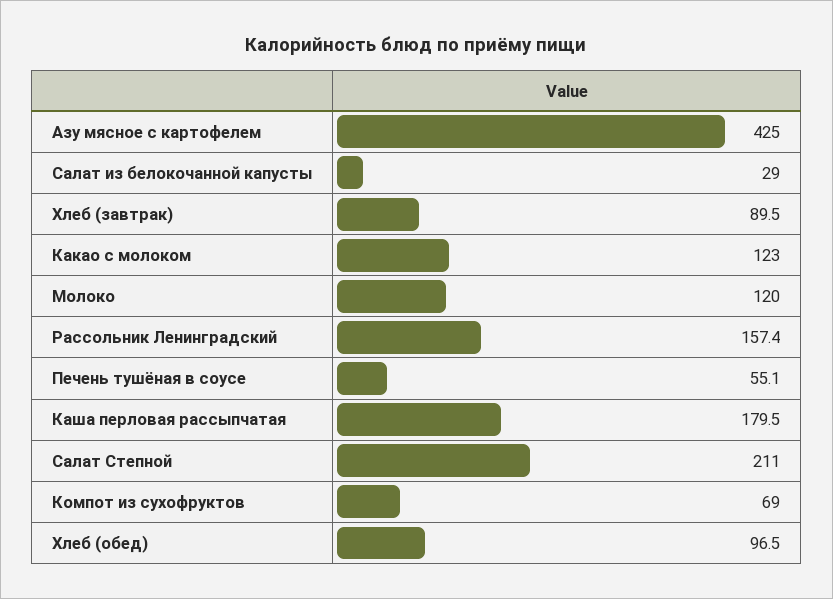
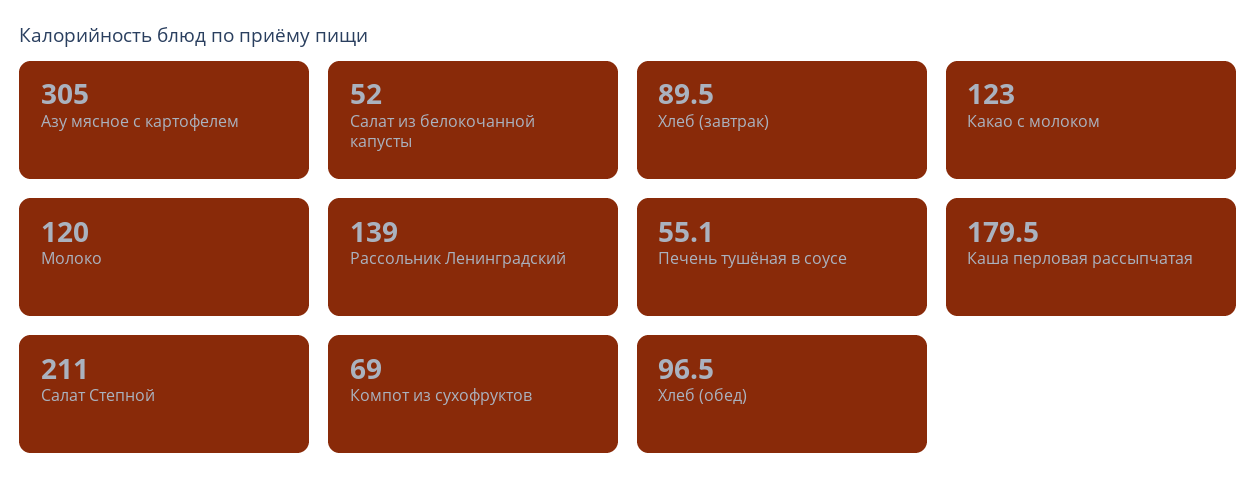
Азу мясное с картофелем: 425 -> 305
Салат из белокочанной капусты: 29 -> 52
Рассольник Ленинградский: 157.4 -> 139

